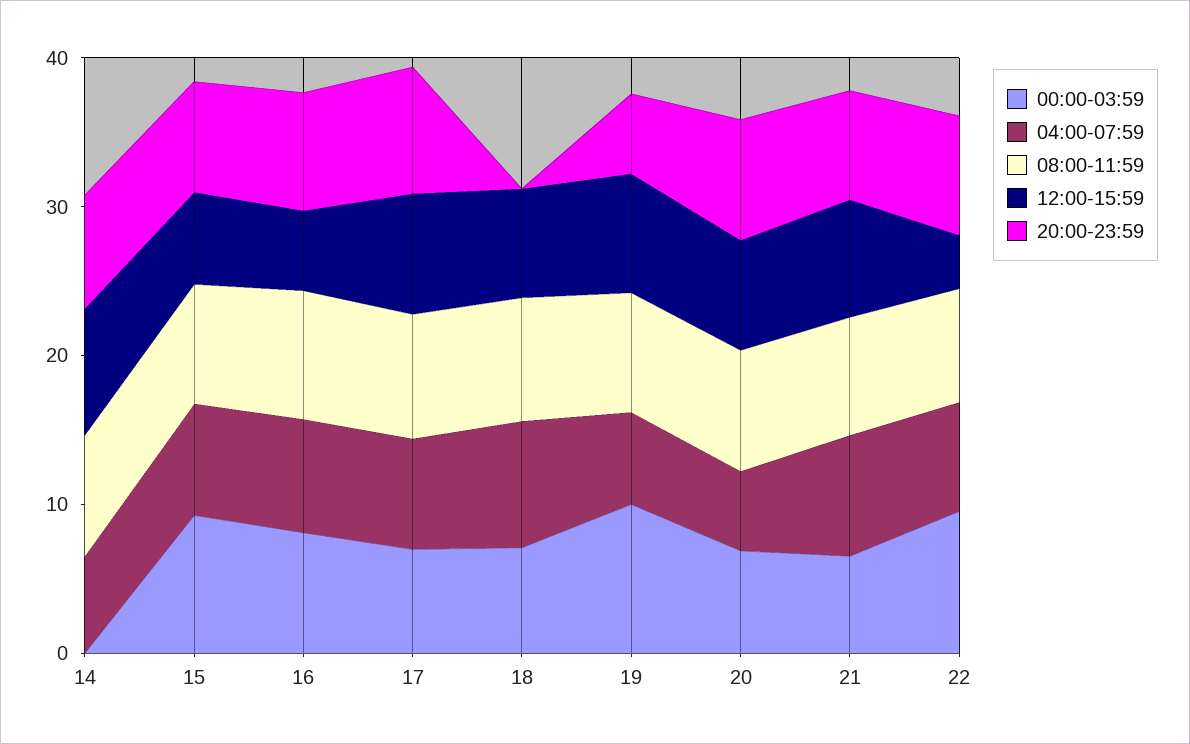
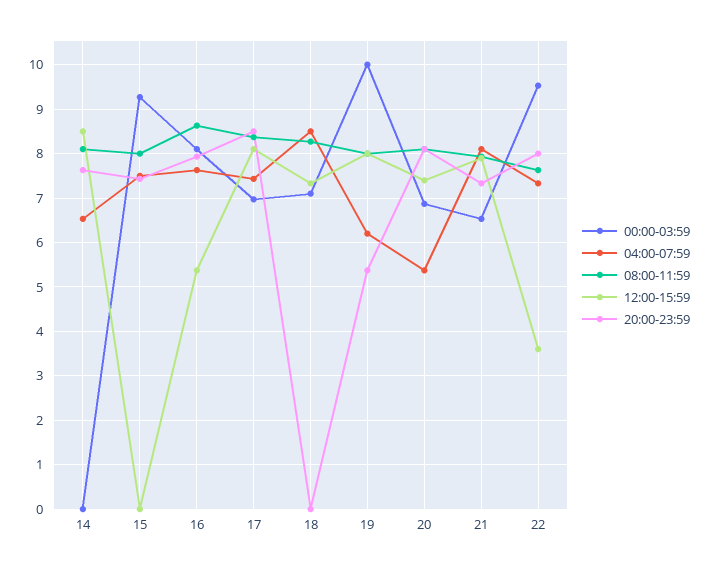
12:00-15:59, 15: 6 -> 0

